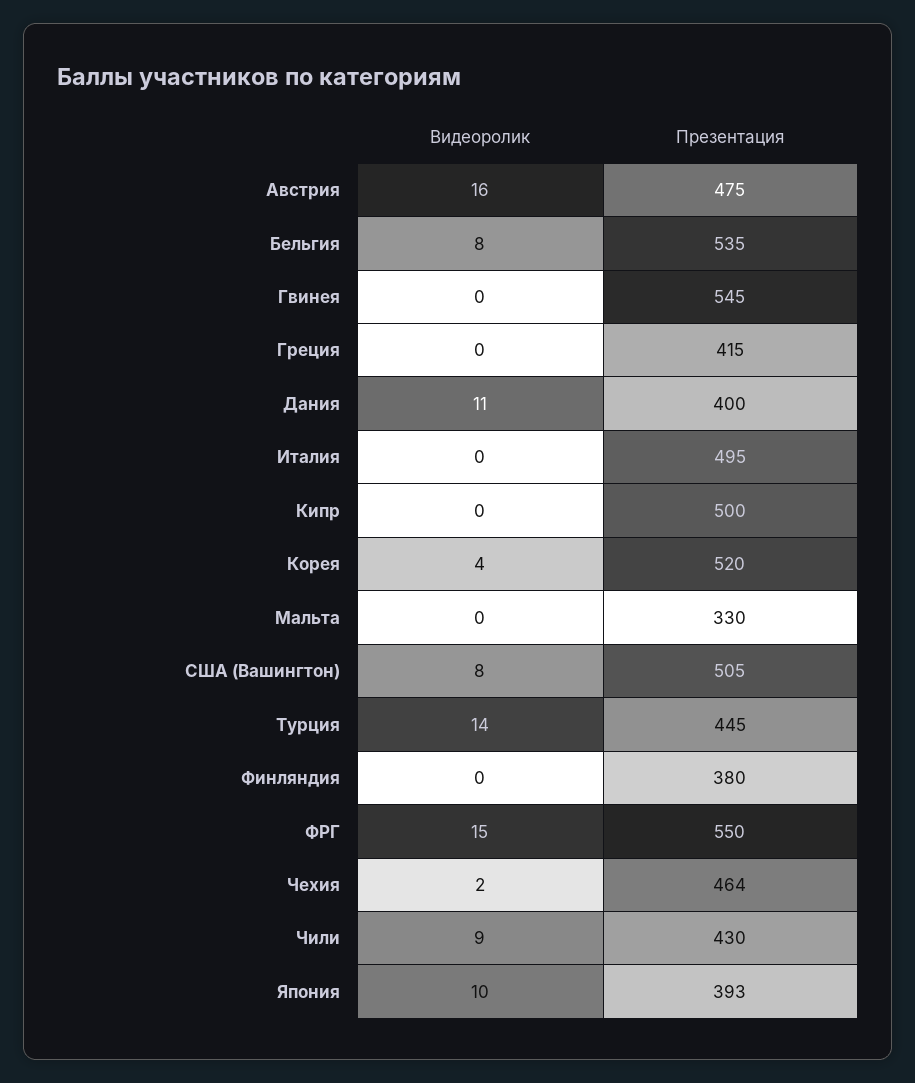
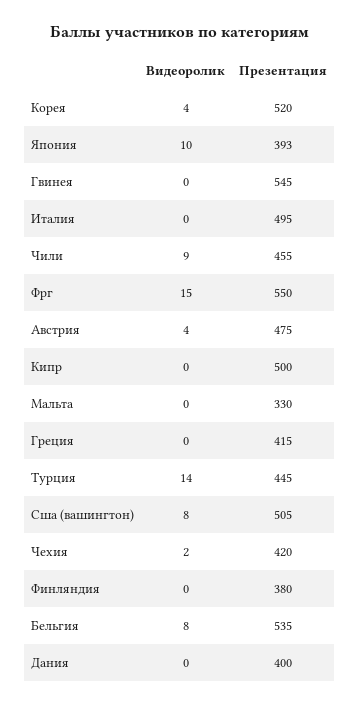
Видеоролик, Австрия: 16 -> 4
Видеоролик, Дания: 11 -> 0
Презентация, Чехия: 464 -> 420
Презентация, Чили: 430 -> 455

